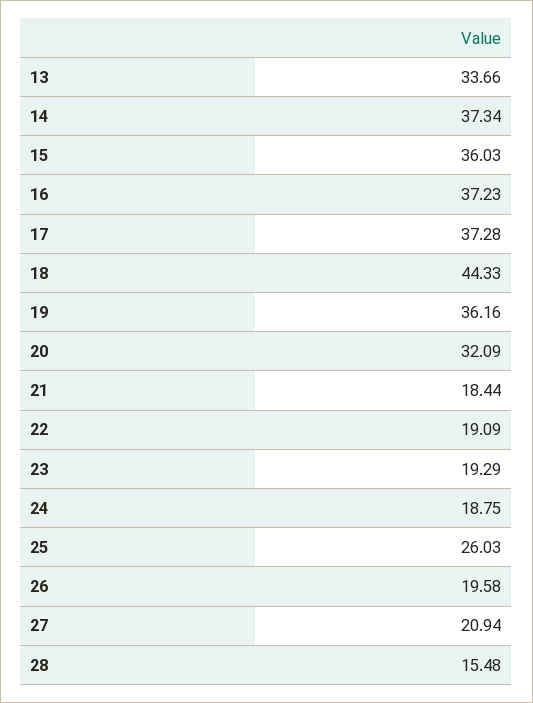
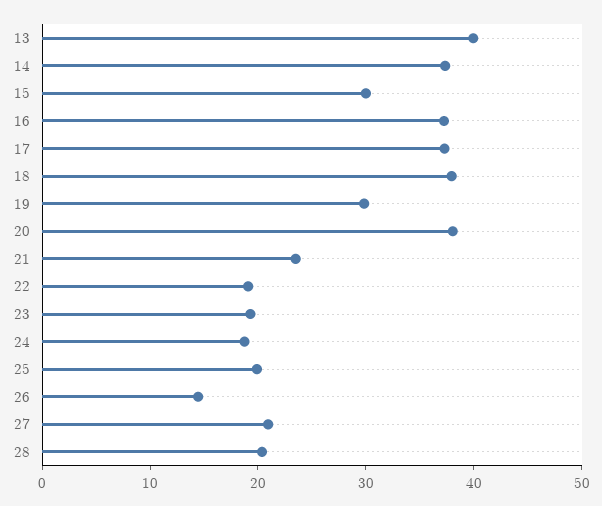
13: 33.66 -> 40
15: 36.03 -> 30
18: 44.33 -> 38
19: 36.16 -> 30
20: 32.09 -> 38
21: 18.44 -> 24
25: 26.03 -> 20
26: 19.58 -> 14
28: 15.48 -> 20

